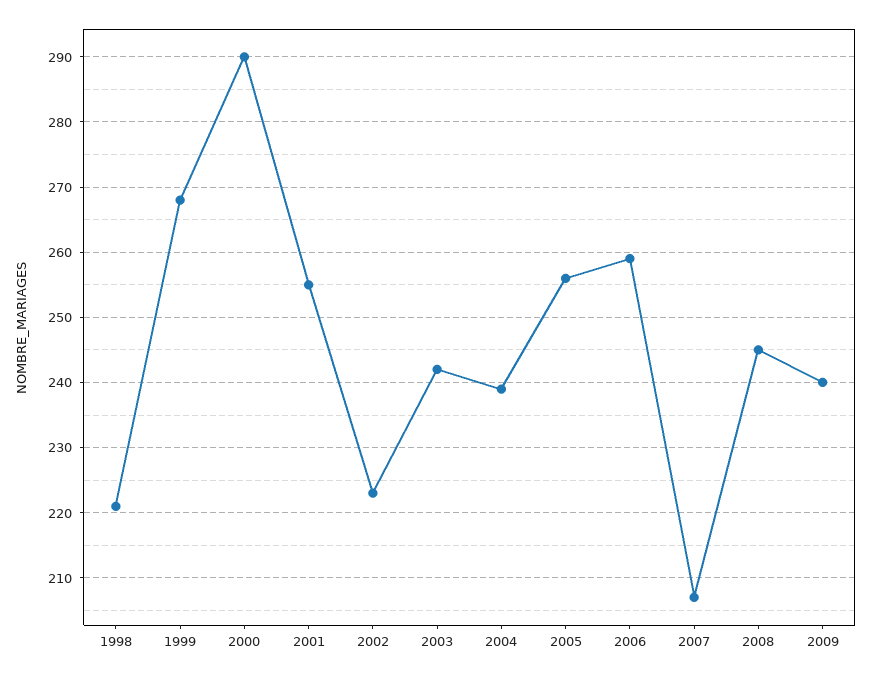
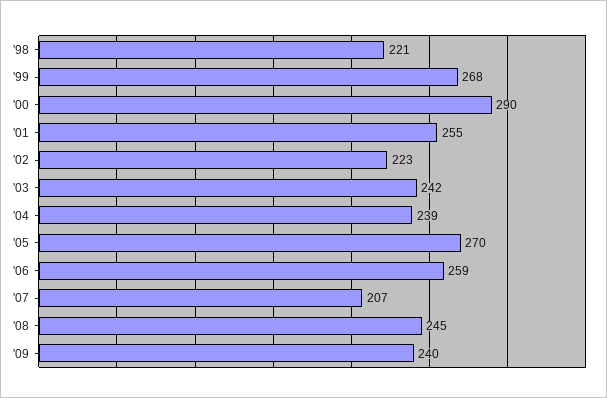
2005: 256 -> 270

